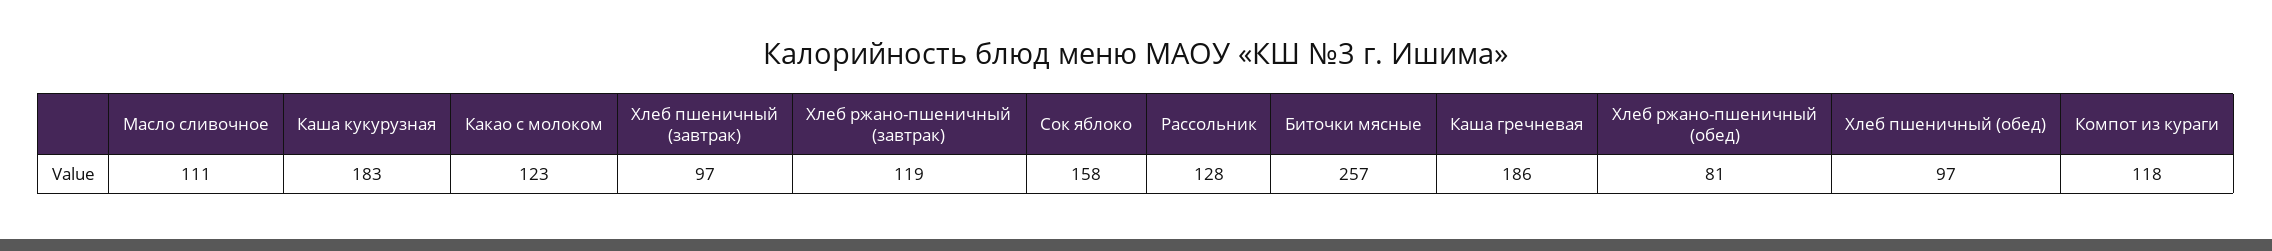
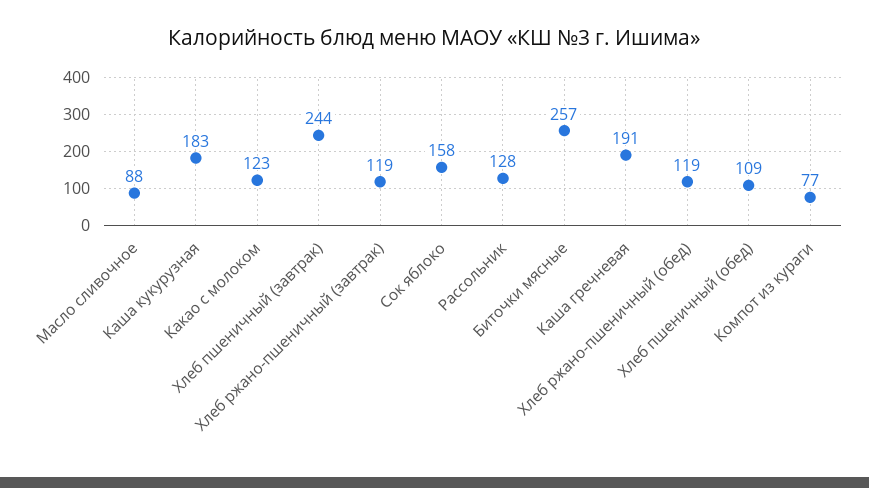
Масло сливочное: 111 -> 88
Хлеб пшеничный (завтрак): 97 -> 244
Каша гречневая: 186 -> 191
Хлеб ржано-пшеничный (обед): 81 -> 119
Хлеб пшеничный (обед): 97 -> 109
Компот из кураги: 118 -> 77

